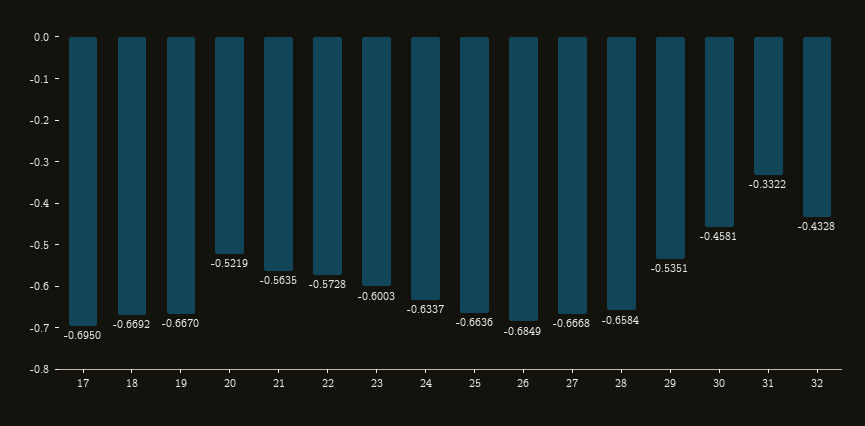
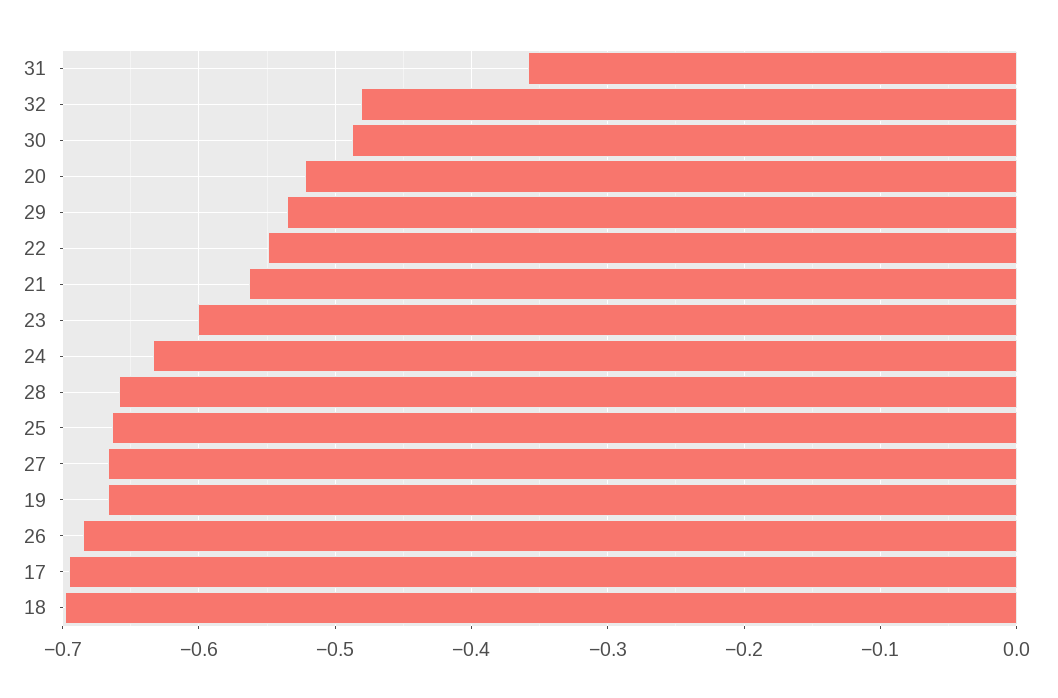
18: -0.6692 -> -0.7
22: -0.5728 -> -0.55
30: -0.4581 -> -0.49
31: -0.3322 -> -0.36
32: -0.4328 -> -0.48

